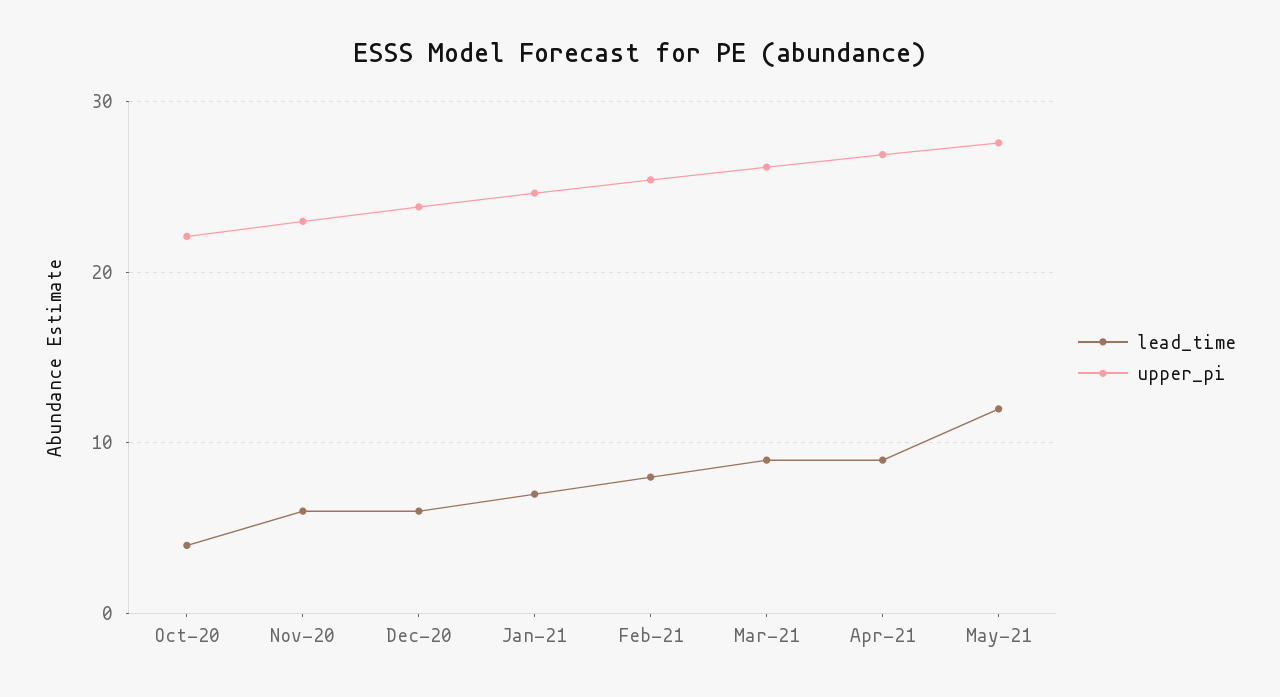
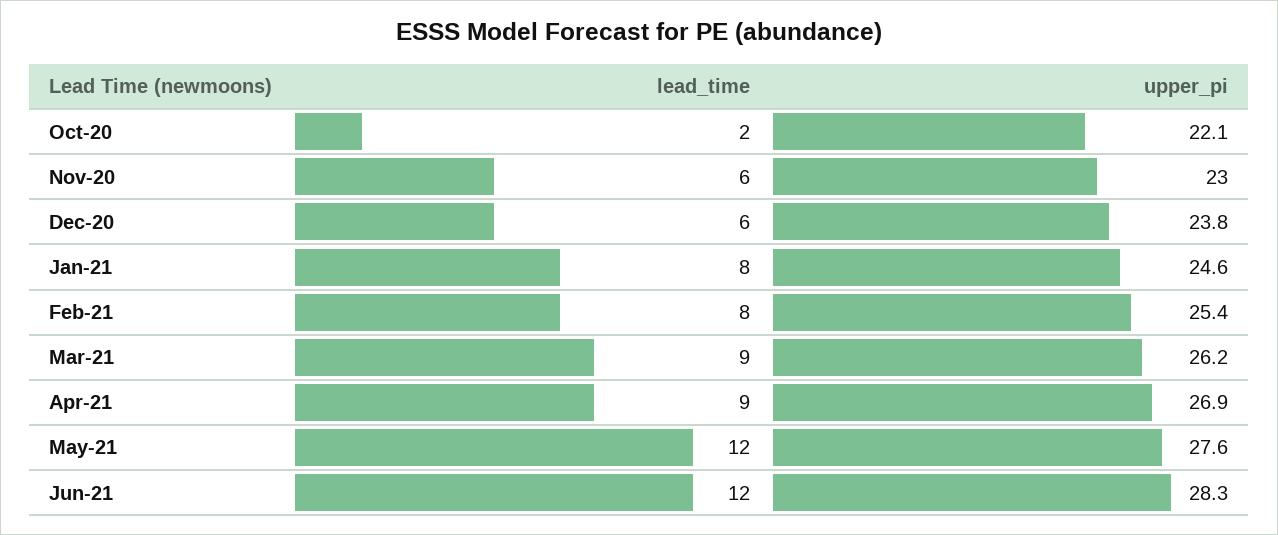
lead_time, Oct-20: 4 -> 2
lead_time, Jan-21: 7 -> 8
lead_time, Jun-21: none -> 12
upper_pi, Jun-21: none -> 28.3

